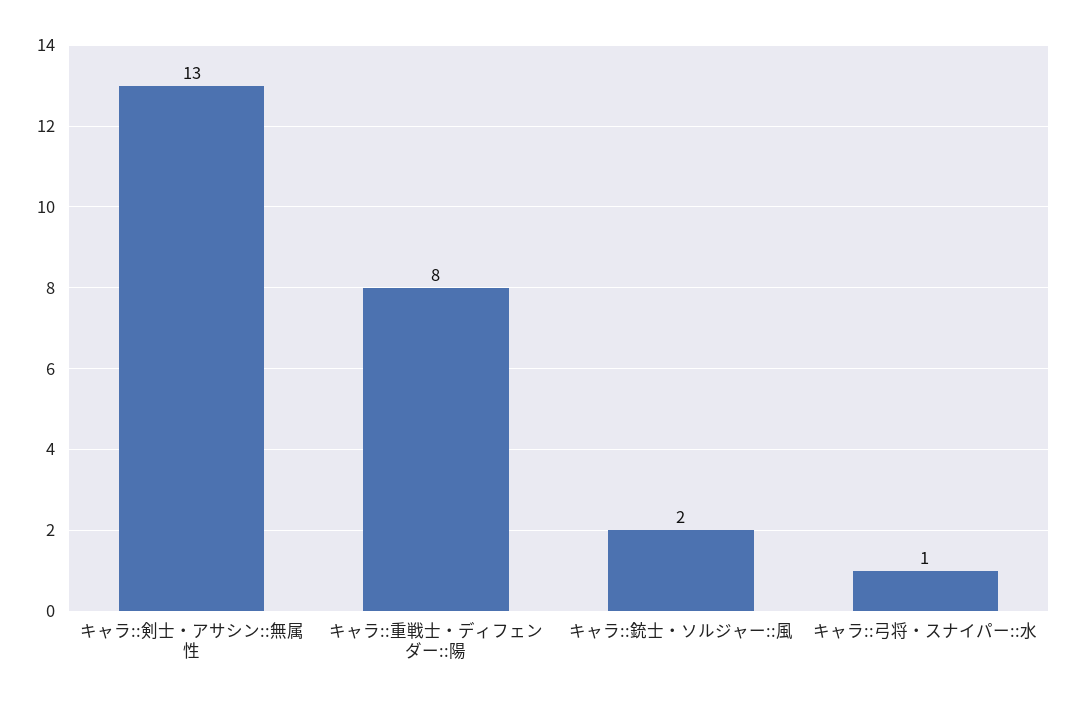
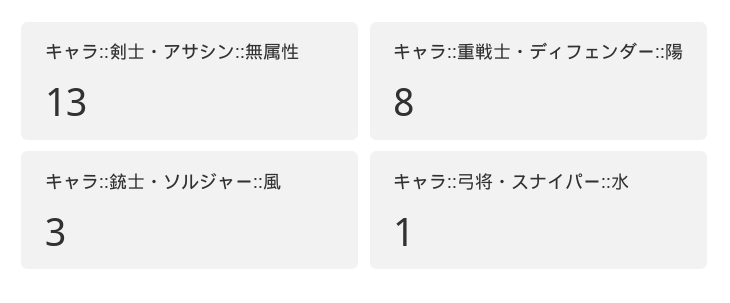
キャラ::銃士・ソルジャー::風: 2 -> 3

